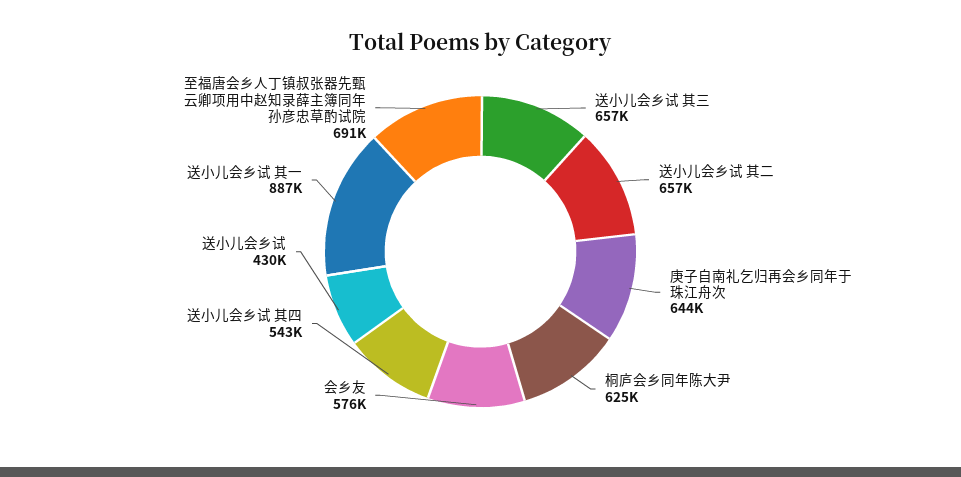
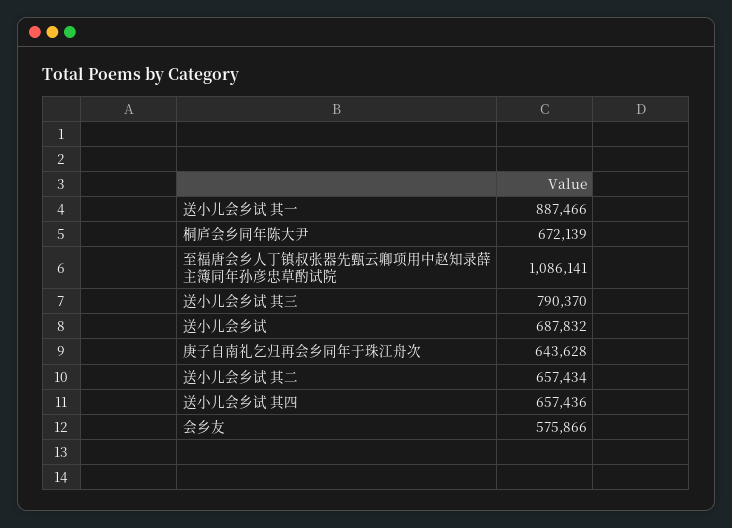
送小儿会乡试 其三: 657000 -> 790370
桐庐会乡同年陈大尹: 625000 -> 672139
送小儿会乡试 其四: 543000 -> 657436
送小儿会乡试: 430000 -> 687832
至福唐会乡人丁镇叔张器先甄云卿项用中赵知录薛主簿同年孙彦忠草酌试院: 691000 -> 1086141

